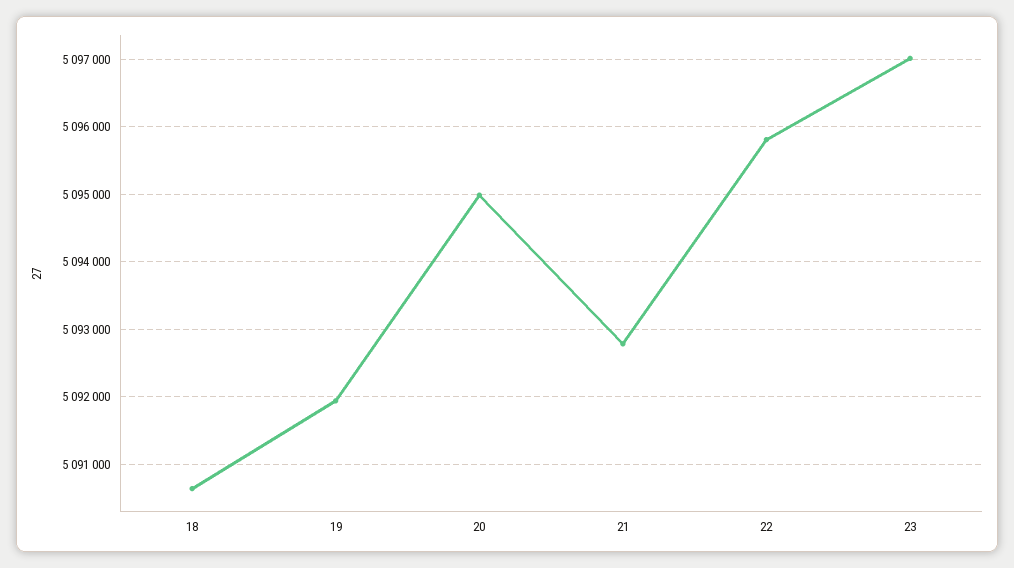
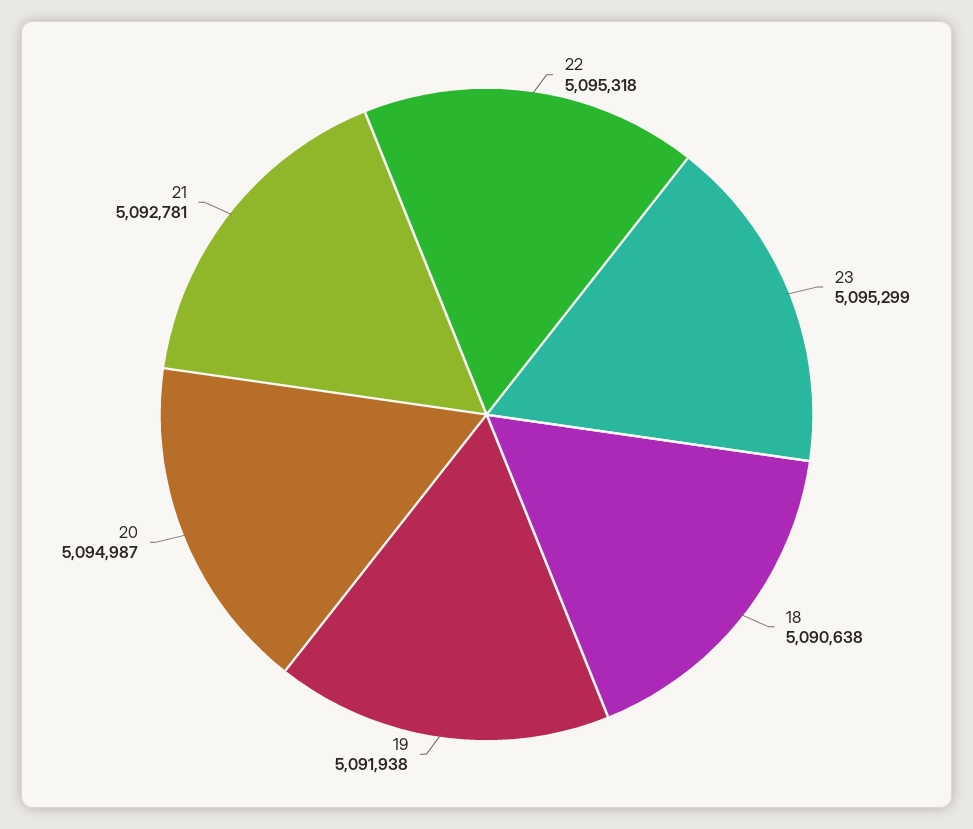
22: 5095800 -> 5095318
23: 5097000 -> 5095299

